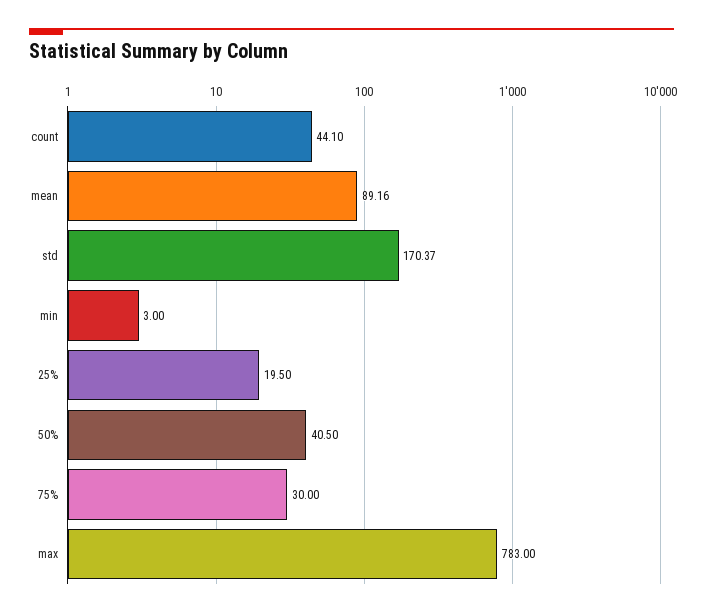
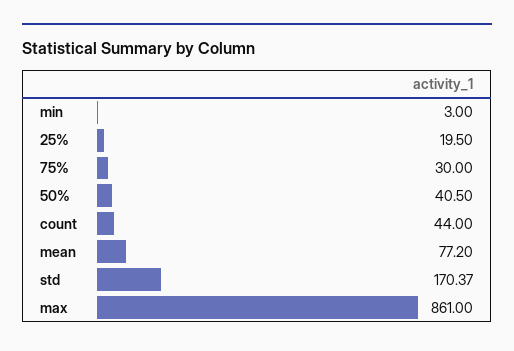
count: 44.1 -> 44
mean: 89.16 -> 77.2
max: 783 -> 861

